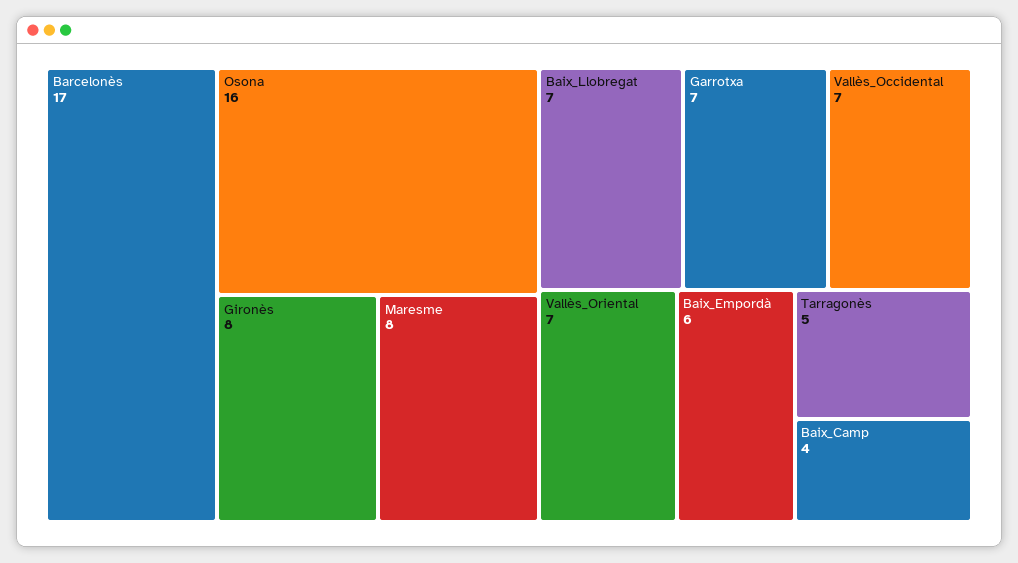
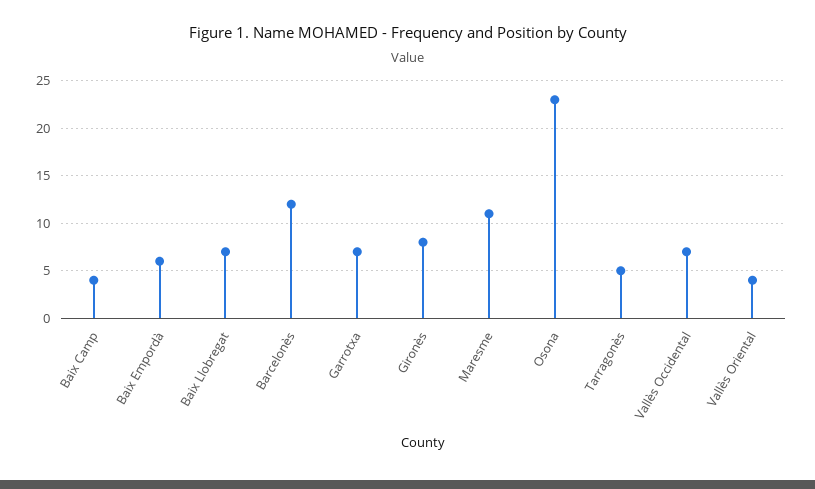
Barcelonès: 17 -> 12
Osona: 16 -> 23
Maresme: 8 -> 11
Vallès_Oriental: 7 -> 4

